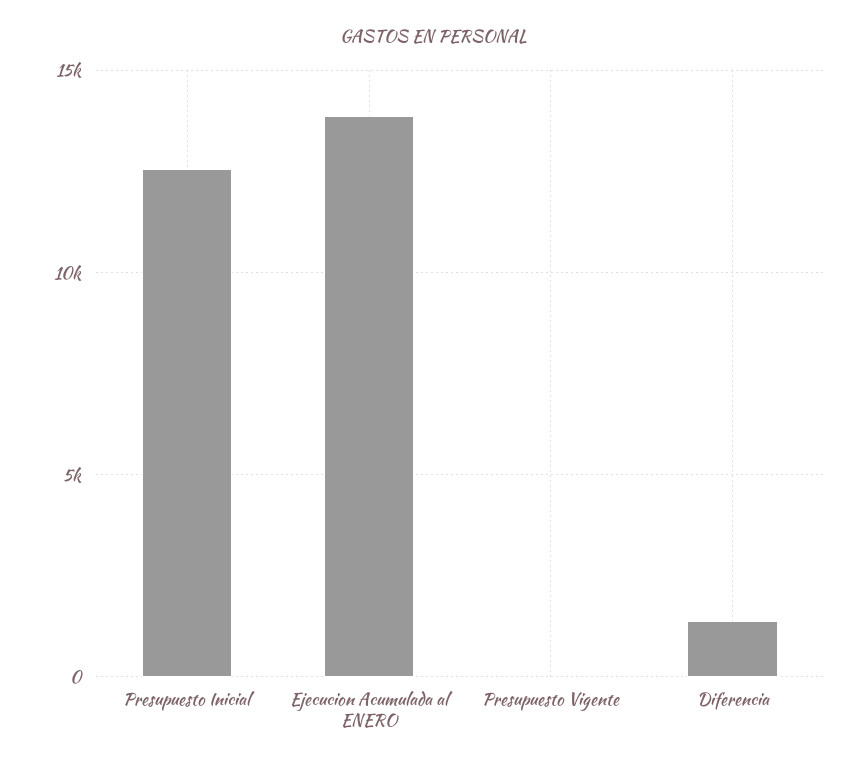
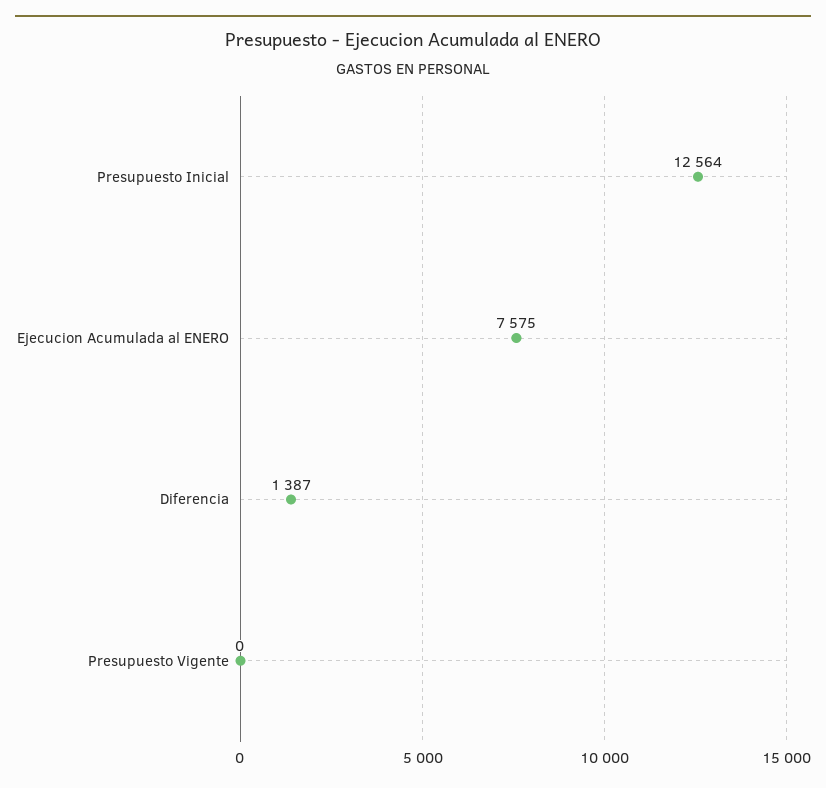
Ejecucion Acumulada al ENERO: 14000 -> 7575

